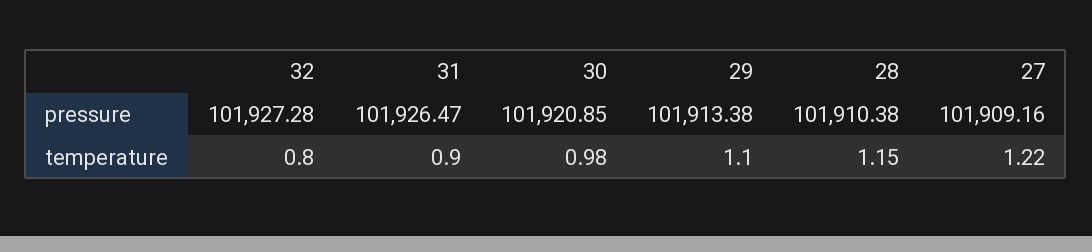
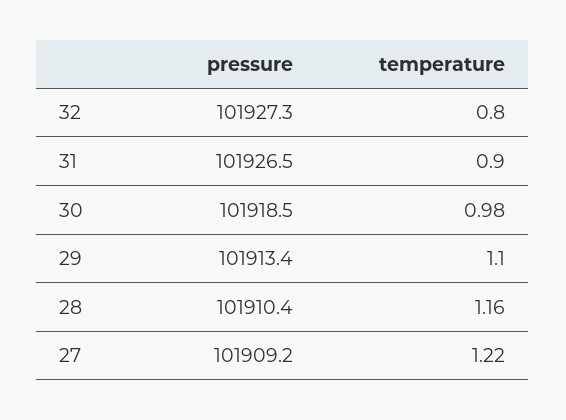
30, pressure: 101920.85 -> 101918.5
28, temperature: 1.15 -> 1.16

